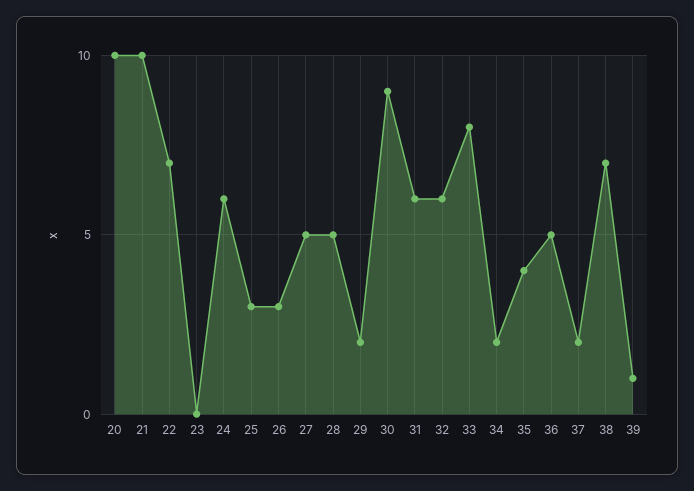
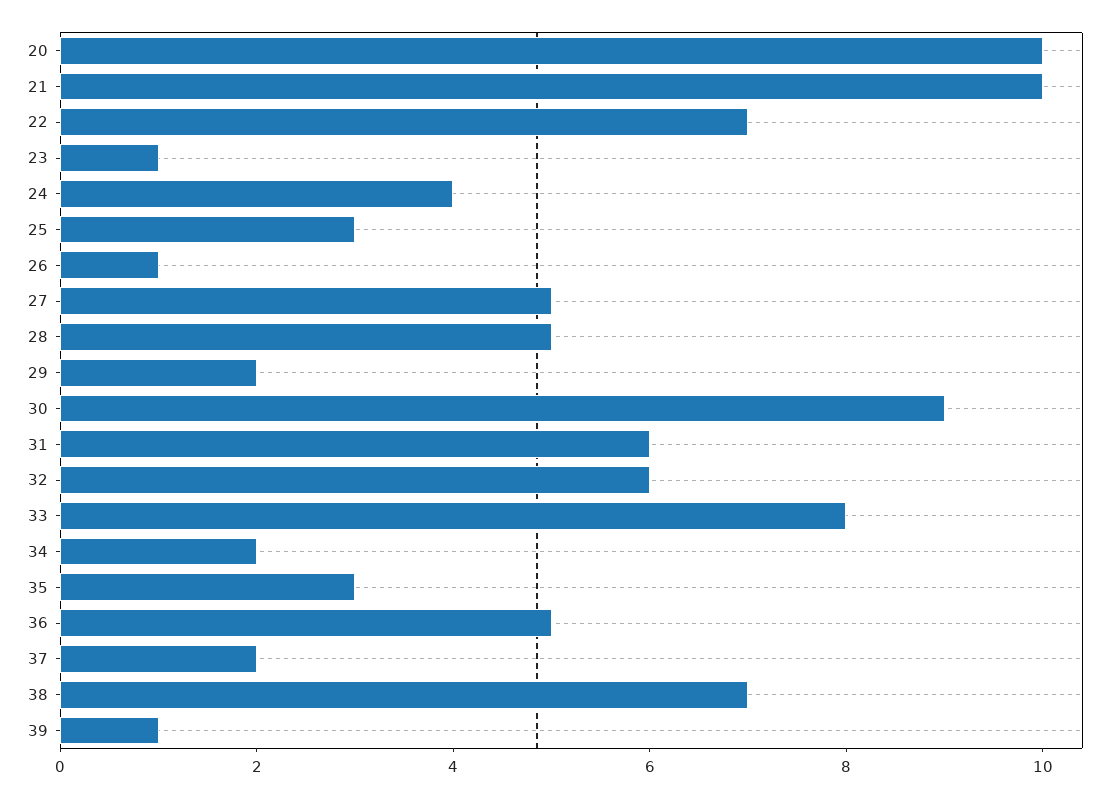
23: 0 -> 1
24: 6 -> 4
26: 3 -> 1
35: 4 -> 3

